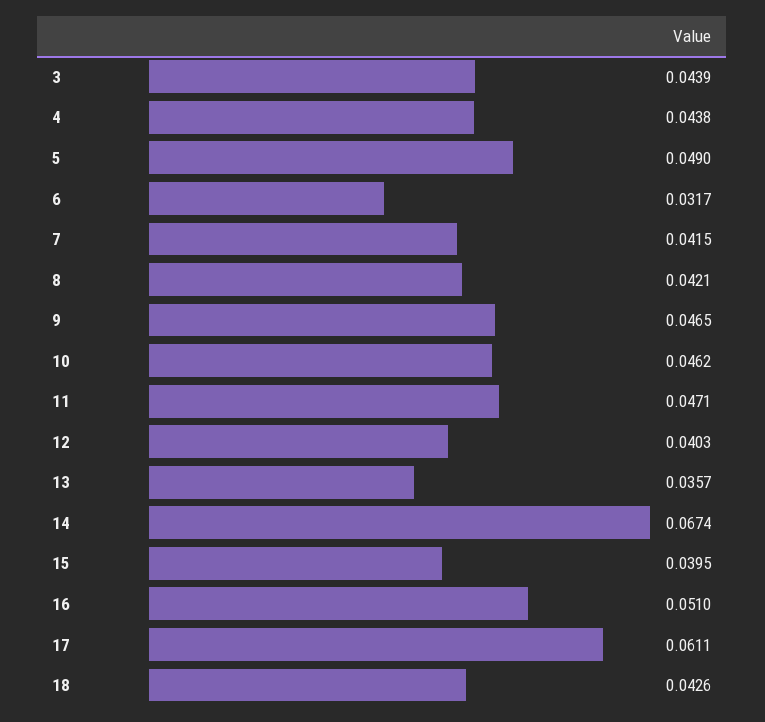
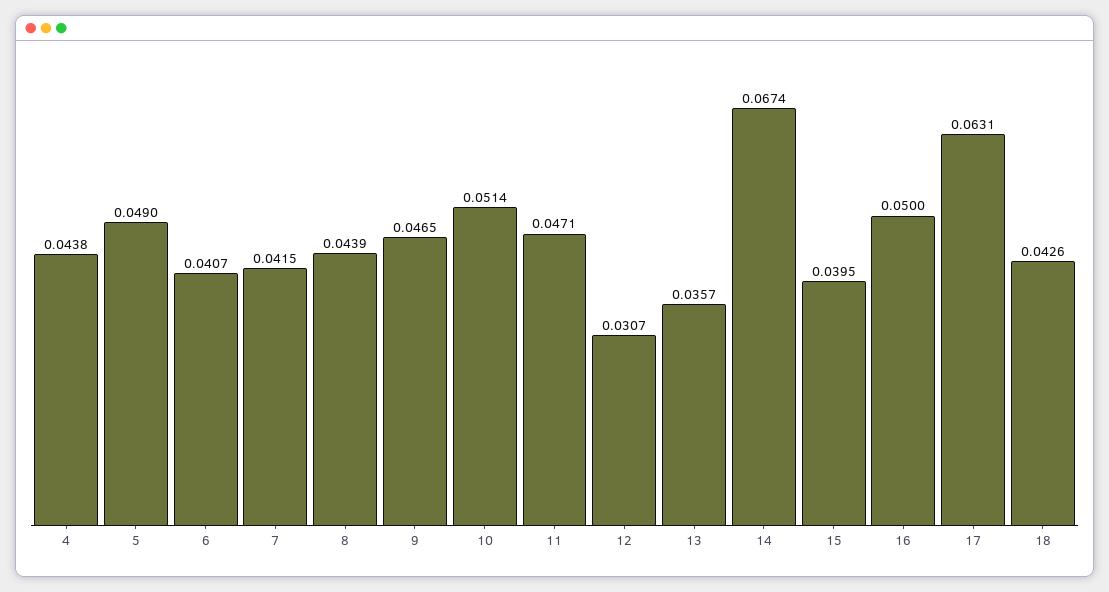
3: 0.0439 -> none
6: 0.0317 -> 0.0407
8: 0.0421 -> 0.0439
10: 0.0462 -> 0.0514
12: 0.0403 -> 0.0307
16: 0.051 -> 0.05
17: 0.0611 -> 0.0631

